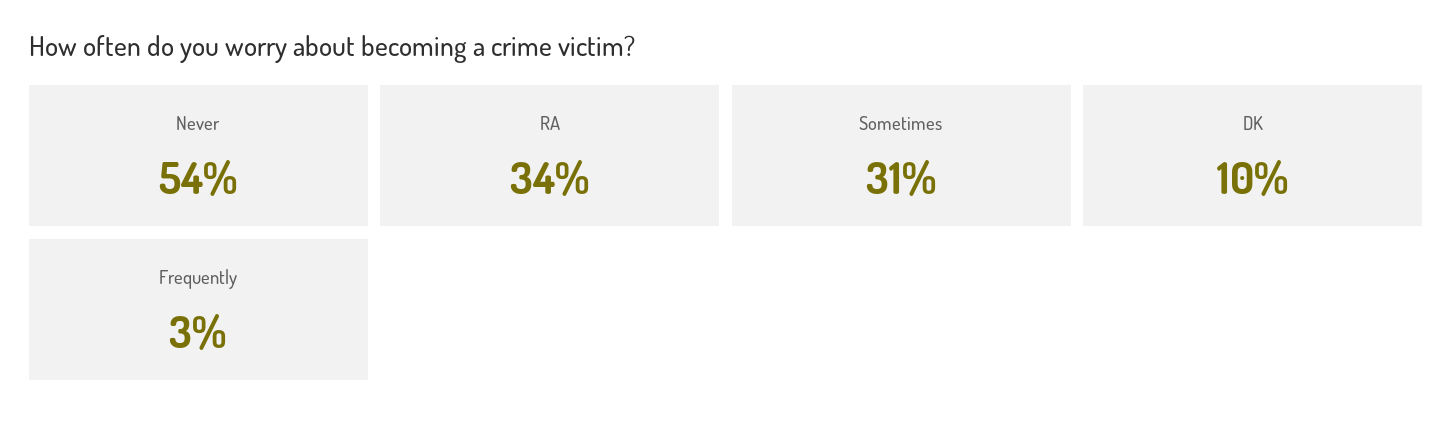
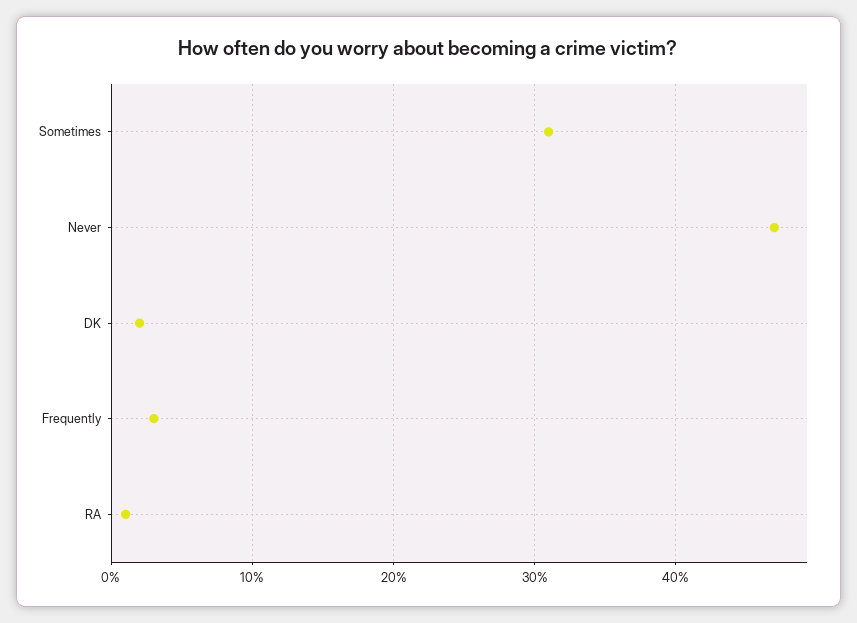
Never: 54 -> 47
RA: 34 -> 1
DK: 10 -> 2

